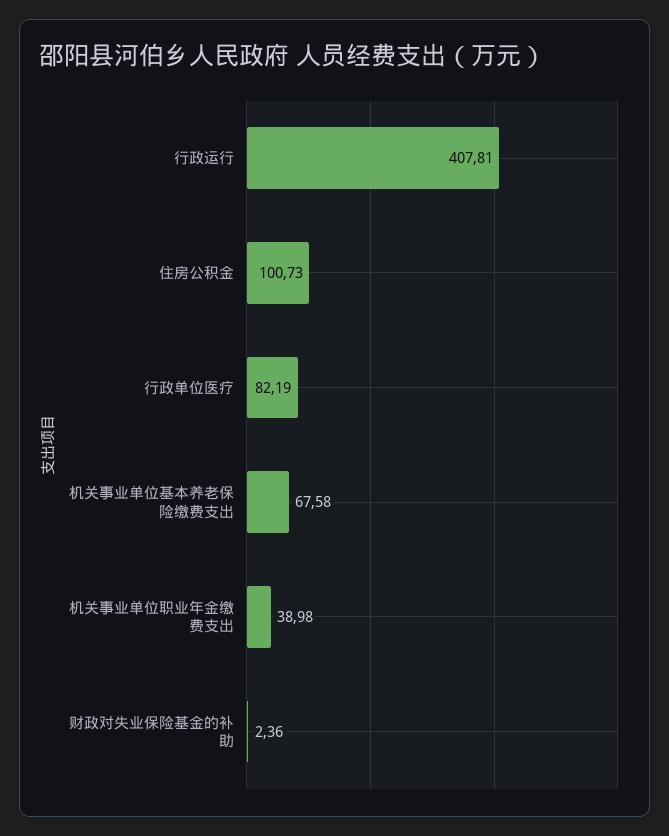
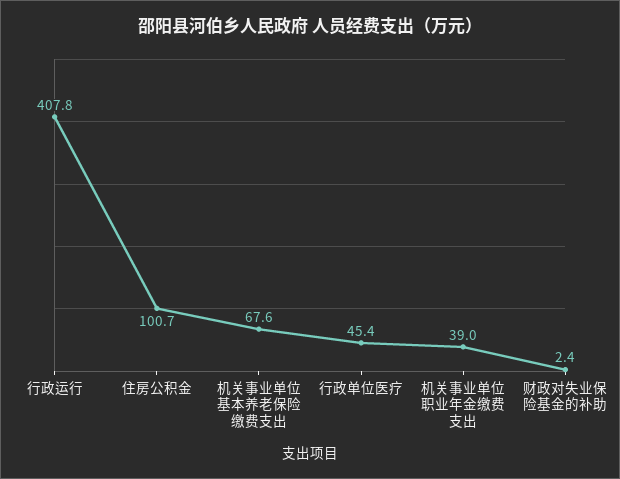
行政单位医疗: 82.19 -> 45.4

